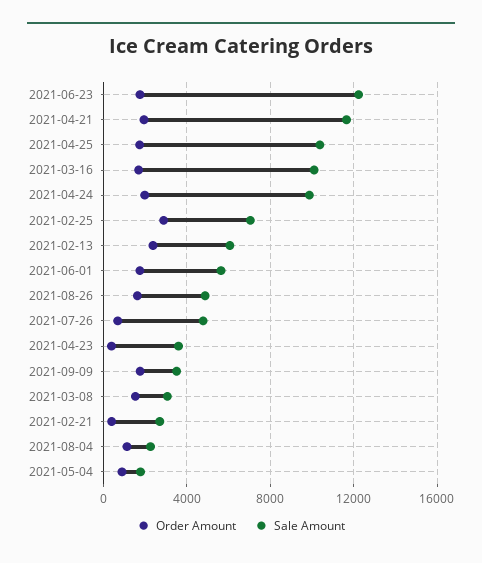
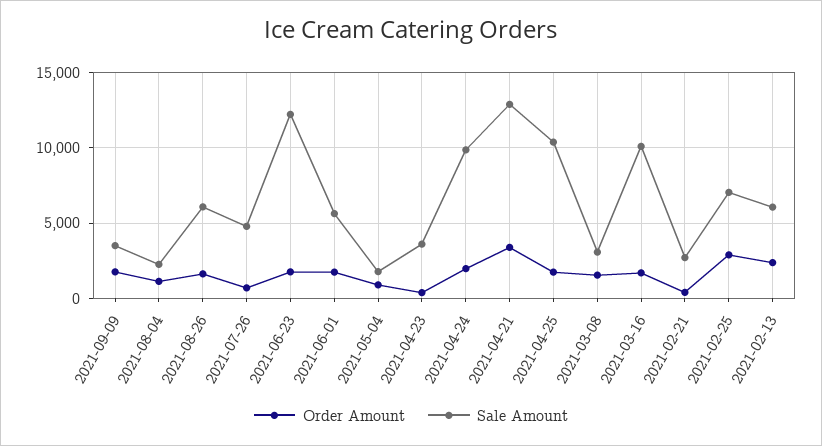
Order Amount, 2021-04-21: 2000 -> 3500
Sale Amount, 2021-04-21: 11500 -> 13000
Sale Amount, 2021-08-26: 5000 -> 6000

